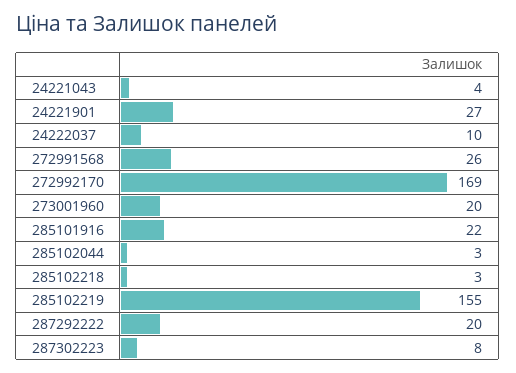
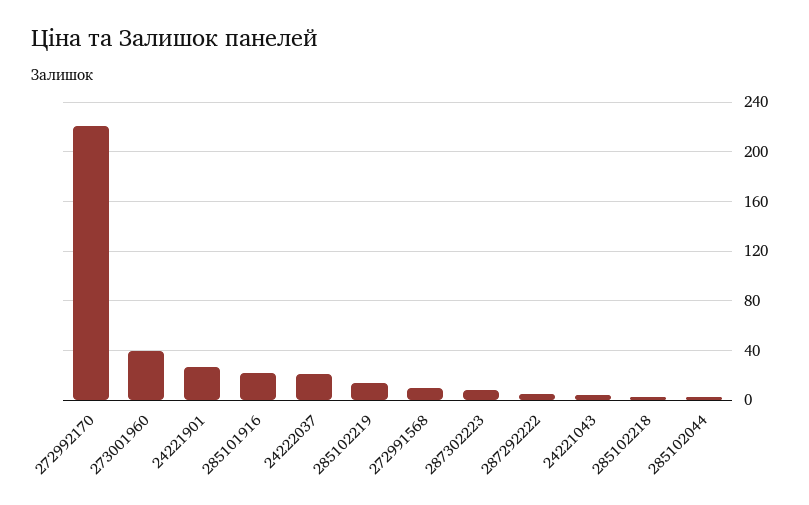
24222037: 10 -> 20
272991568: 26 -> 10
272992170: 169 -> 220
273001960: 20 -> 40
285102219: 155 -> 15
287292222: 20 -> 5

